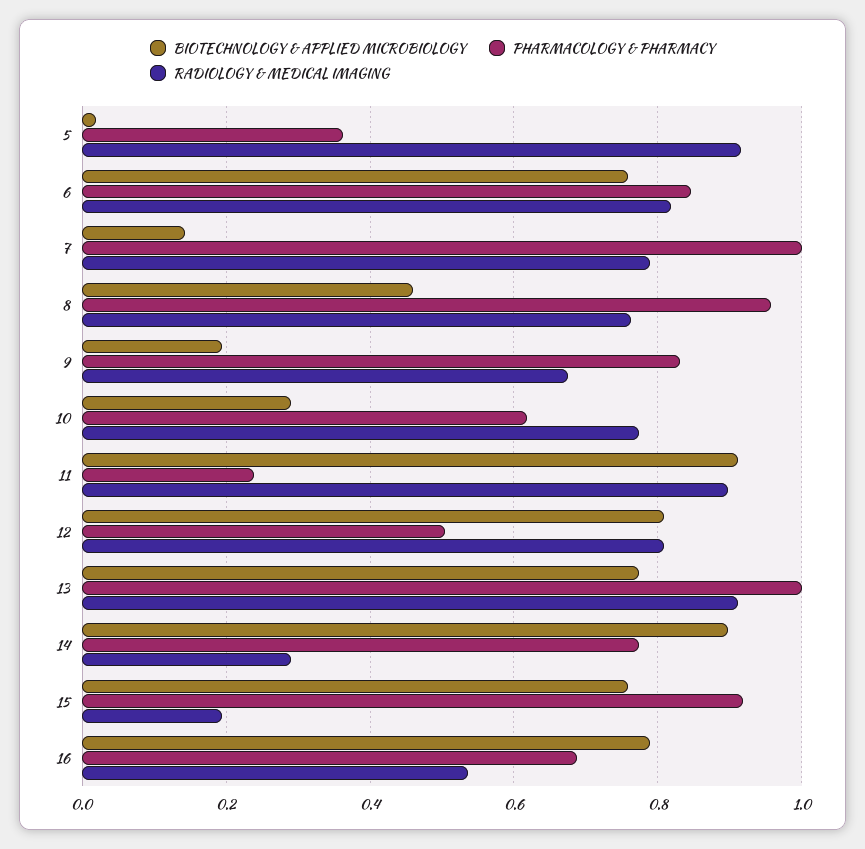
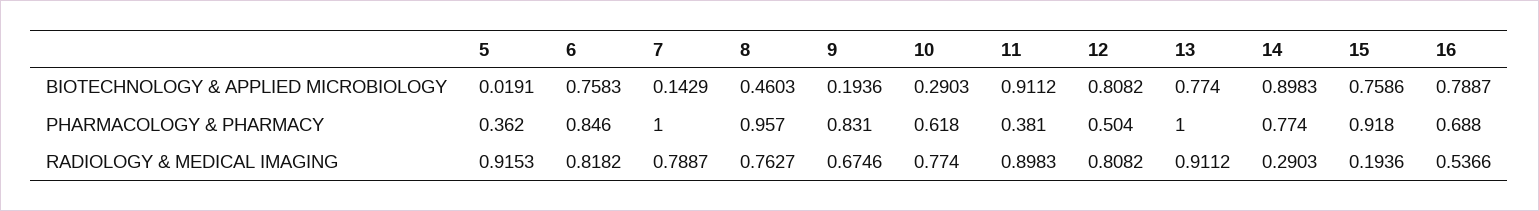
PHARMACOLOGY & PHARMACY, 11: 0.24 -> 0.381

